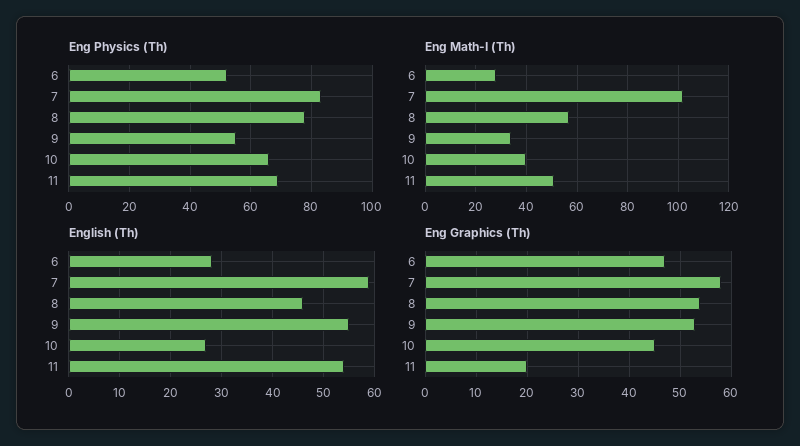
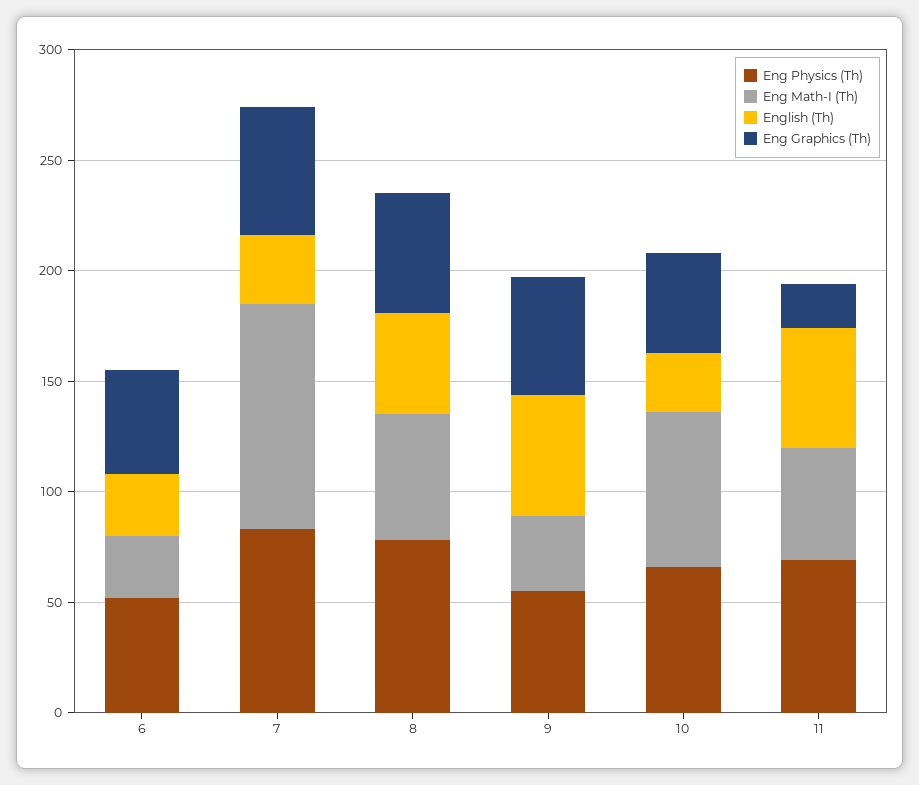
Eng Math-I (Th), 10: 40 -> 70
English (Th), 7: 60 -> 30

